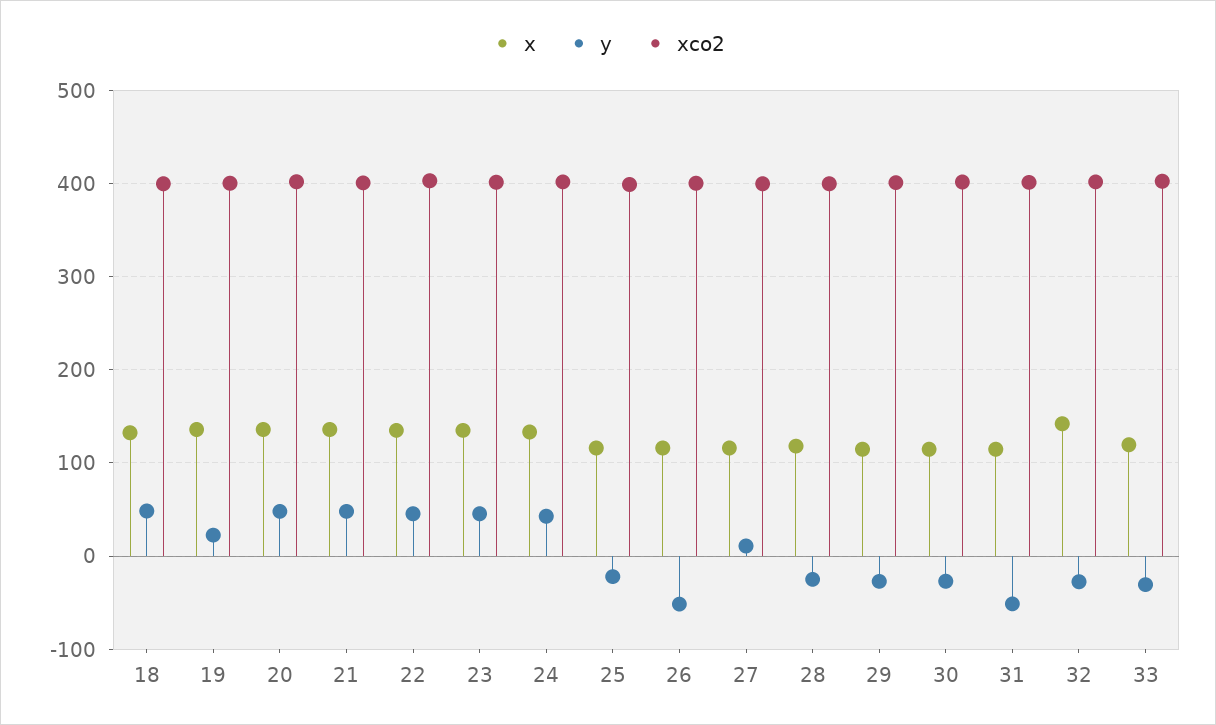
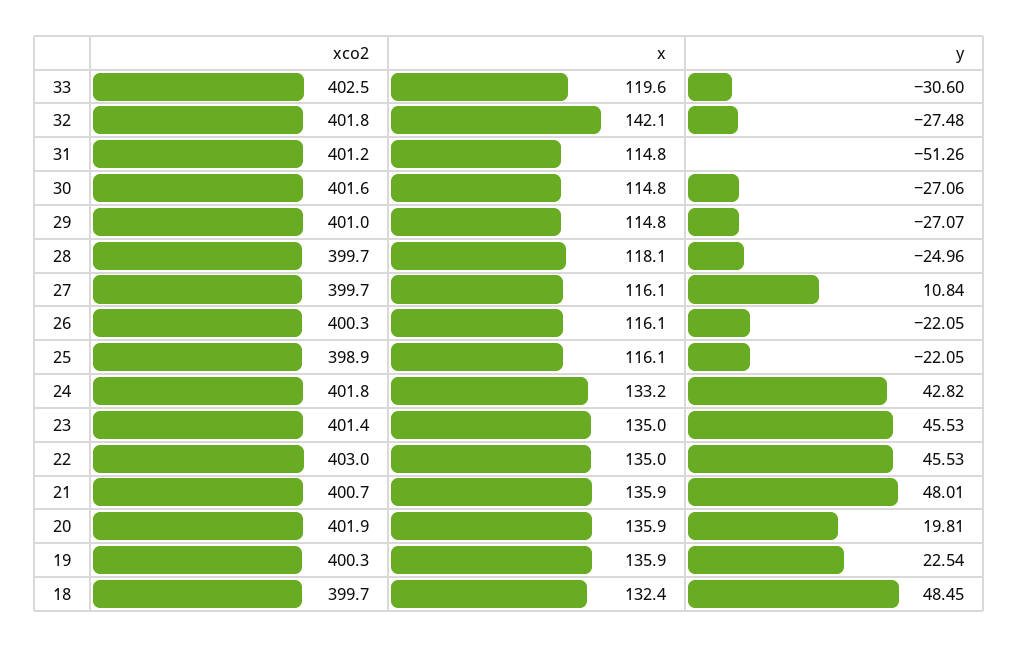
y, 20: 50 -> 19.81
y, 26: -50 -> -22.05

